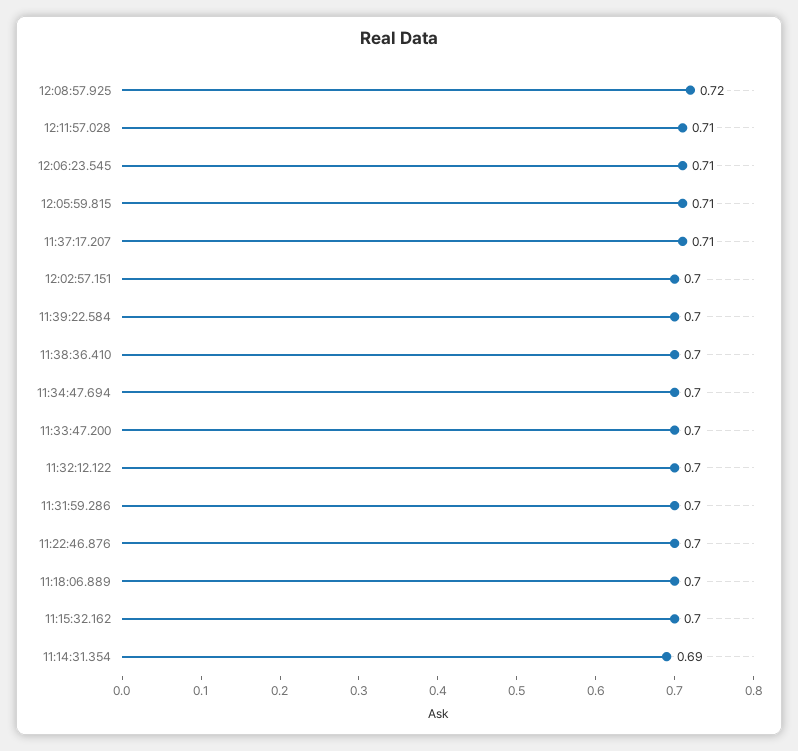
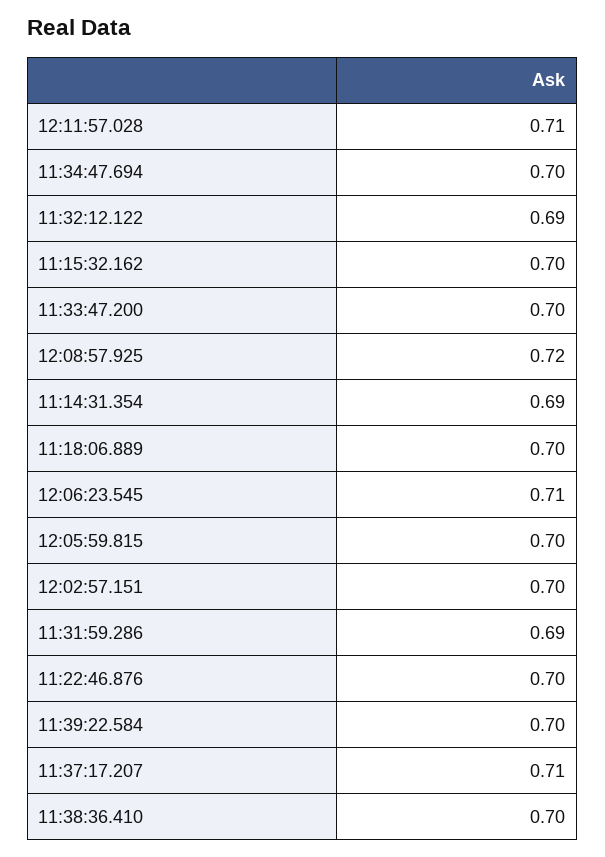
12:05:59.815: 0.71 -> 0.7
11:32:12.122: 0.7 -> 0.69
11:31:59.286: 0.7 -> 0.69

